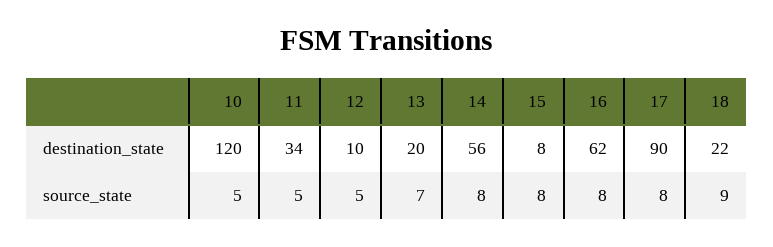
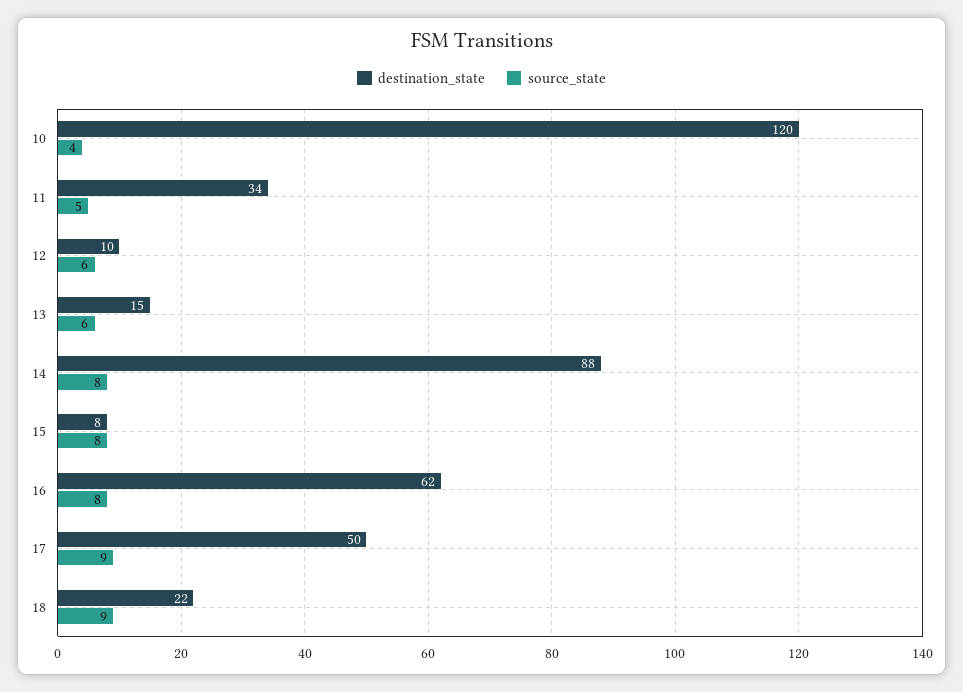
destination_state, 13: 20 -> 15
destination_state, 14: 56 -> 88
destination_state, 17: 90 -> 50
source_state, 10: 5 -> 4
source_state, 12: 5 -> 6
source_state, 13: 7 -> 6
source_state, 17: 8 -> 9

